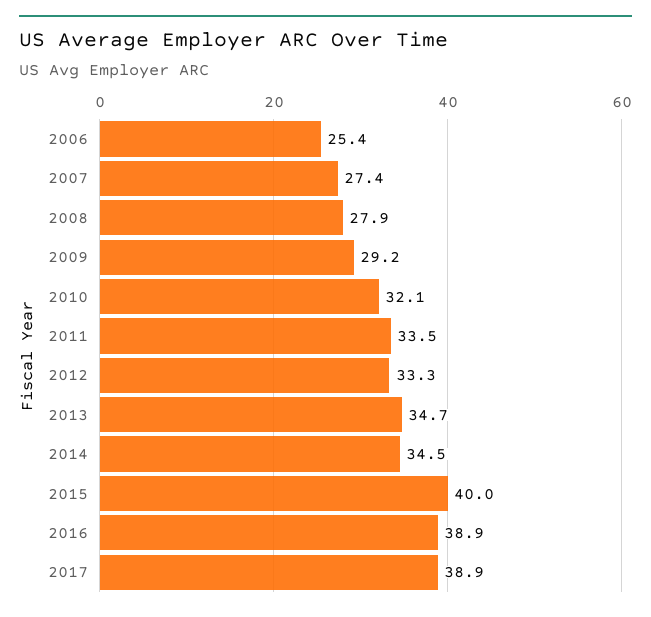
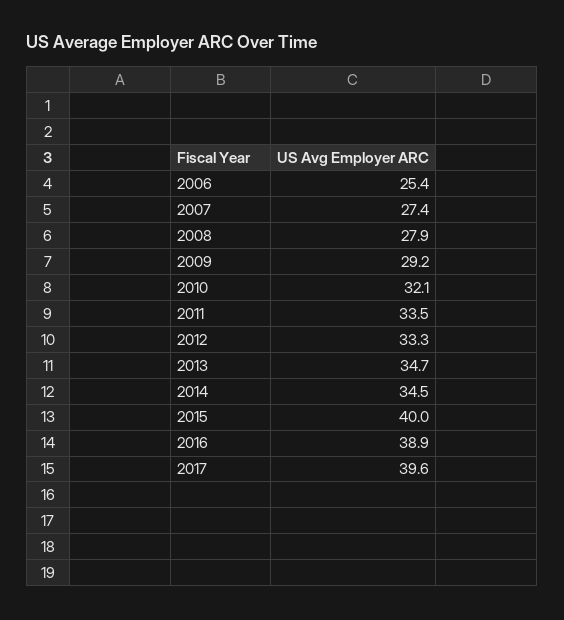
2017: 38.9 -> 39.6

